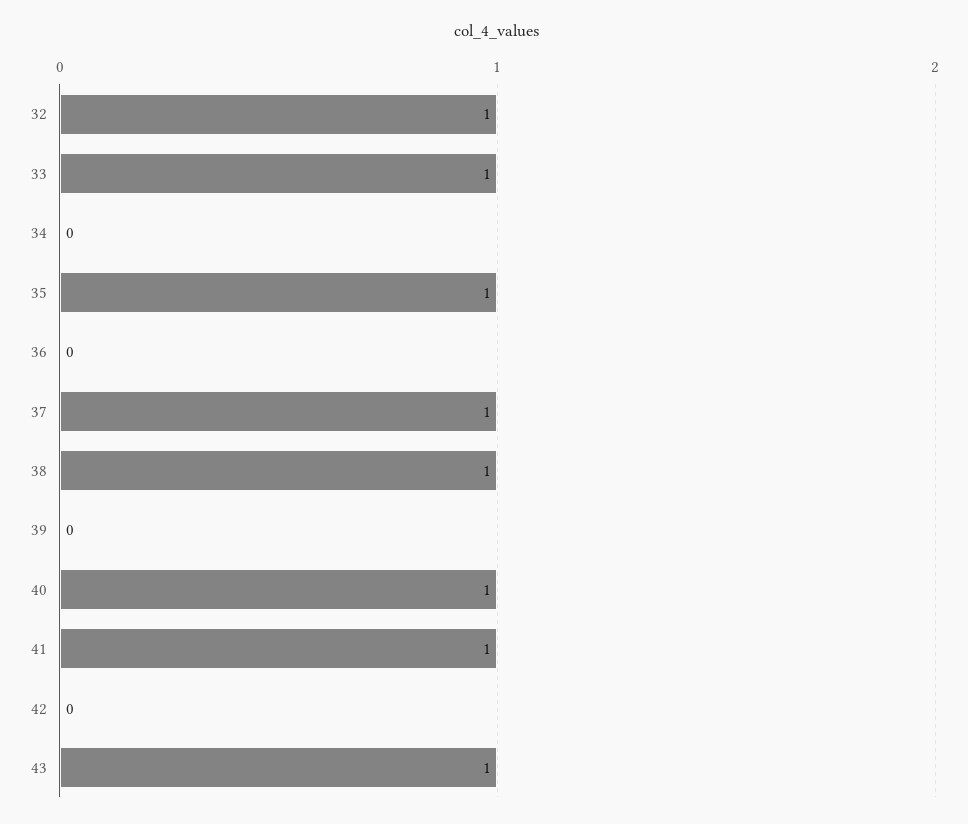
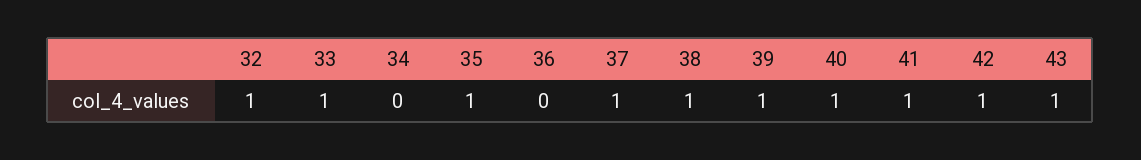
39: 0 -> 1
42: 0 -> 1

